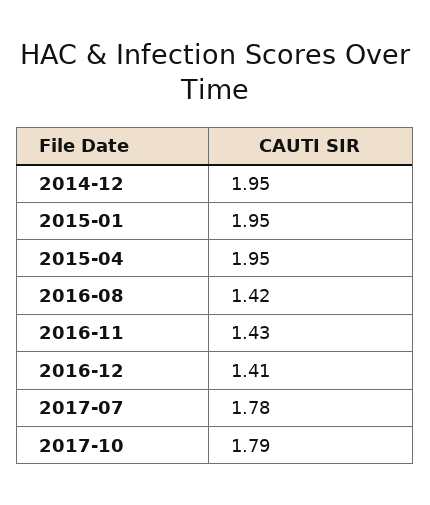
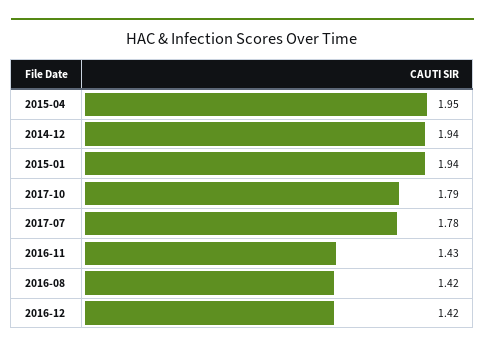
2014-12: 1.95 -> 1.94
2015-01: 1.95 -> 1.94
2016-12: 1.41 -> 1.42

